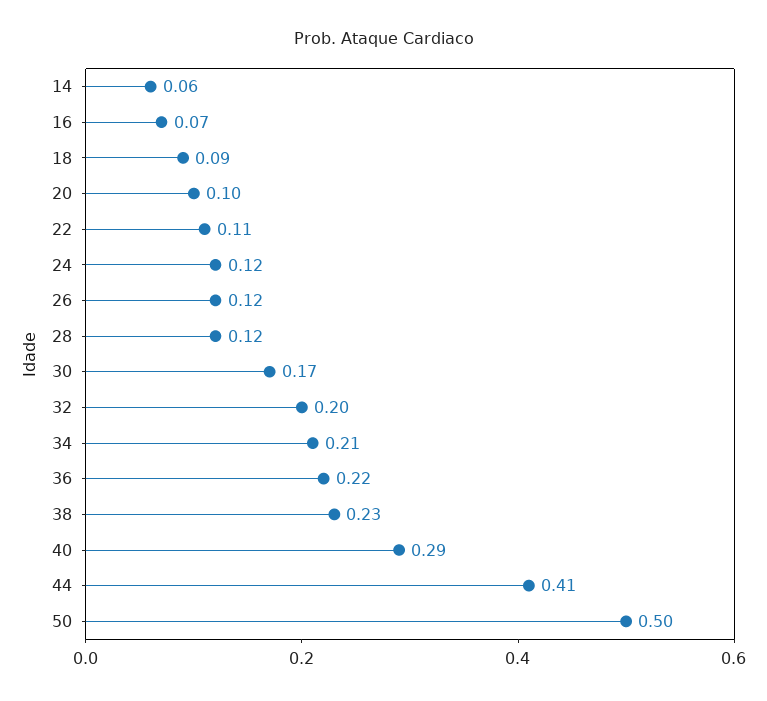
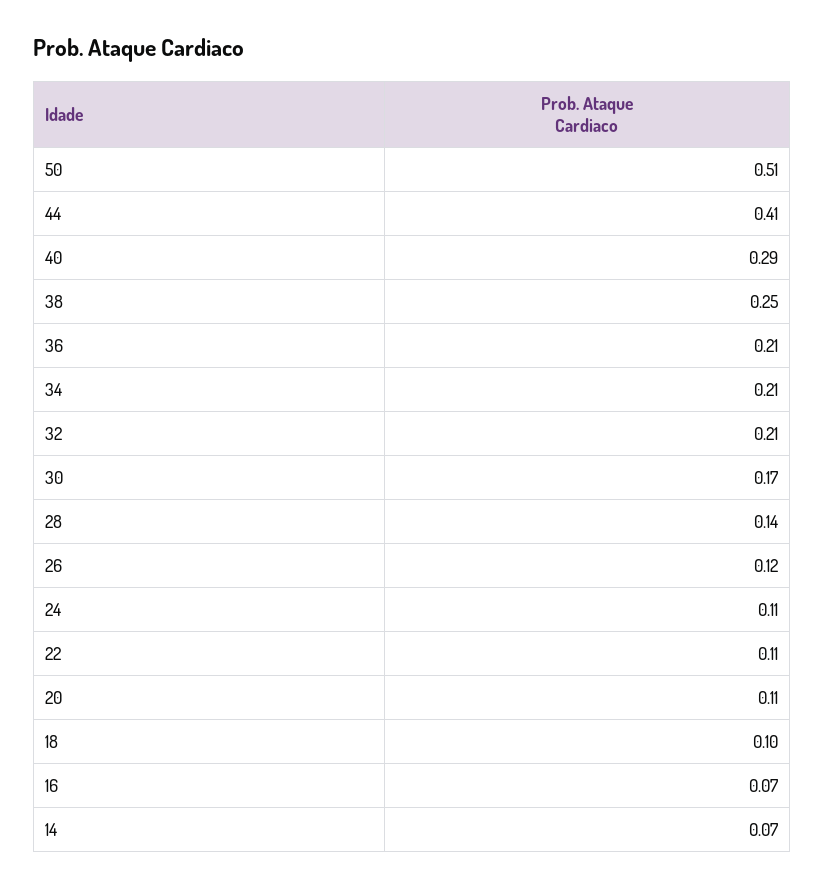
14: 0.06 -> 0.07
18: 0.09 -> 0.1
20: 0.1 -> 0.11
24: 0.12 -> 0.11
28: 0.12 -> 0.14
32: 0.2 -> 0.21
36: 0.22 -> 0.21
38: 0.23 -> 0.25
50: 0.5 -> 0.51

